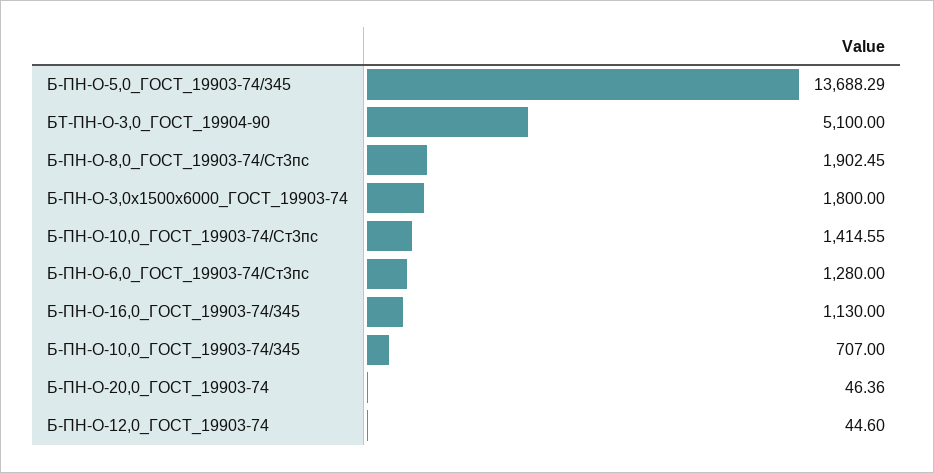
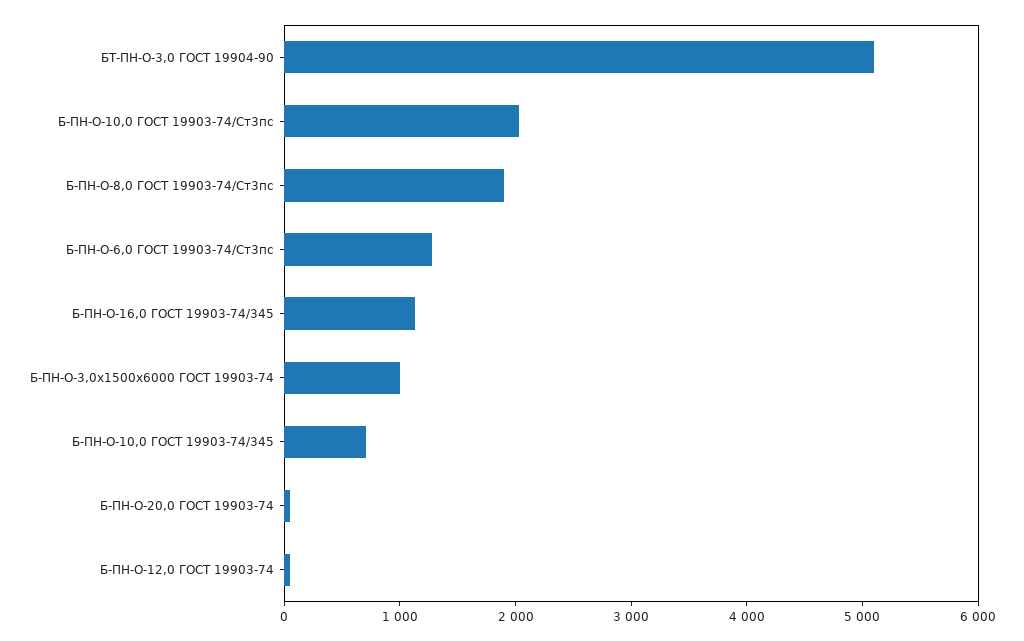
Б-ПН-О-5,0_ГОСТ_19903-74/345: 13688.29 -> none
Б-ПН-О-3,0х1500х6000_ГОСТ_19903-74: 1800 -> 1000
Б-ПН-О-10,0_ГОСТ_19903-74/Ст3пс: 1414.55 -> 2000

